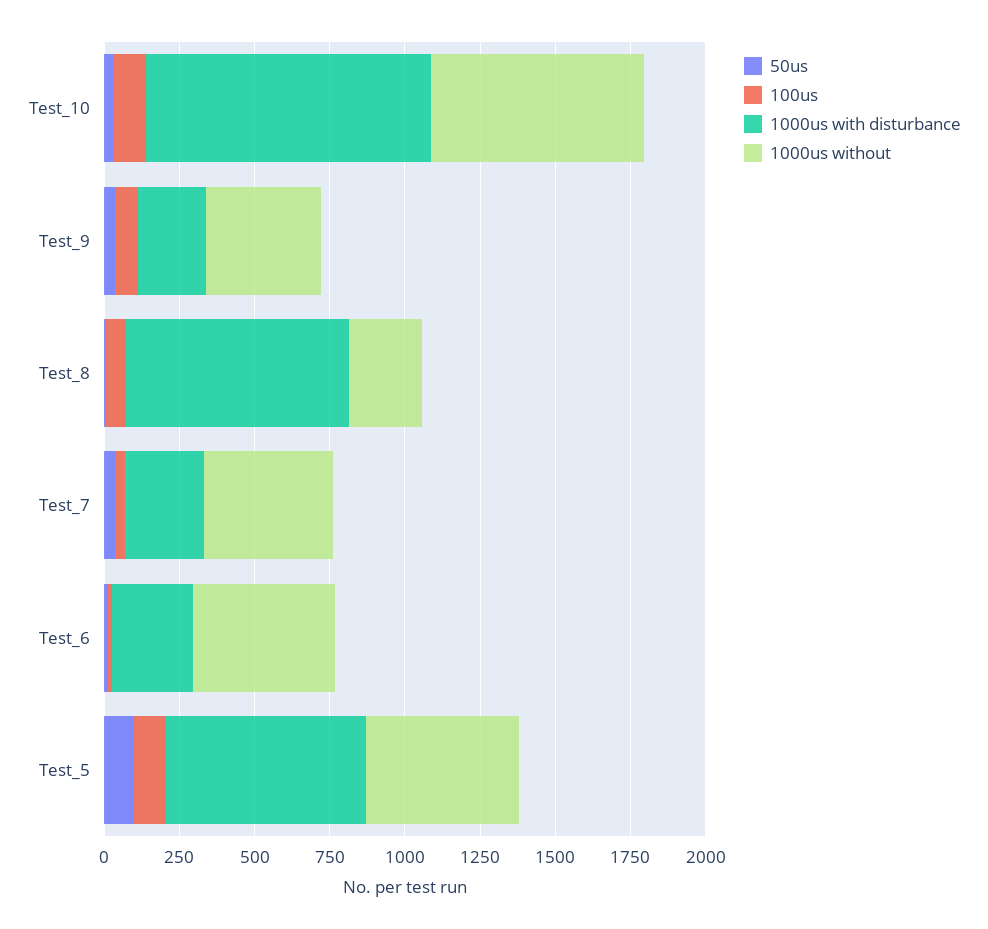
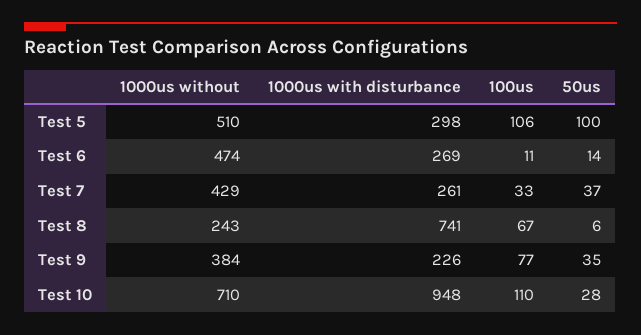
1000us with disturbance, Test_5: 650 -> 298

